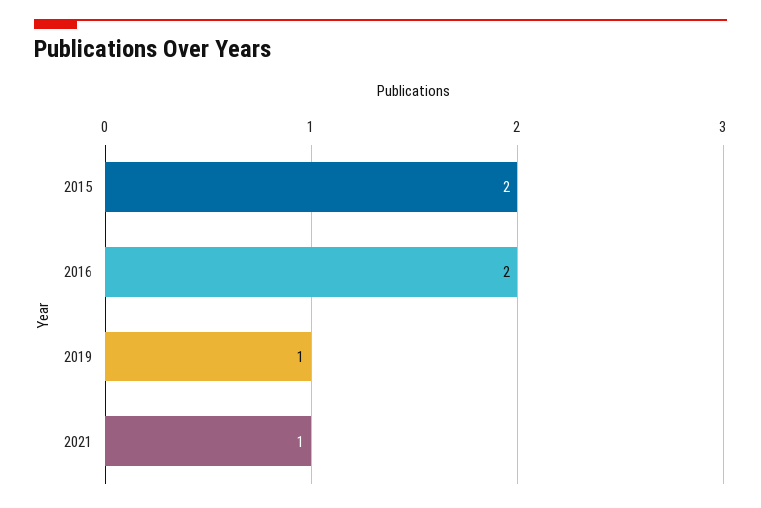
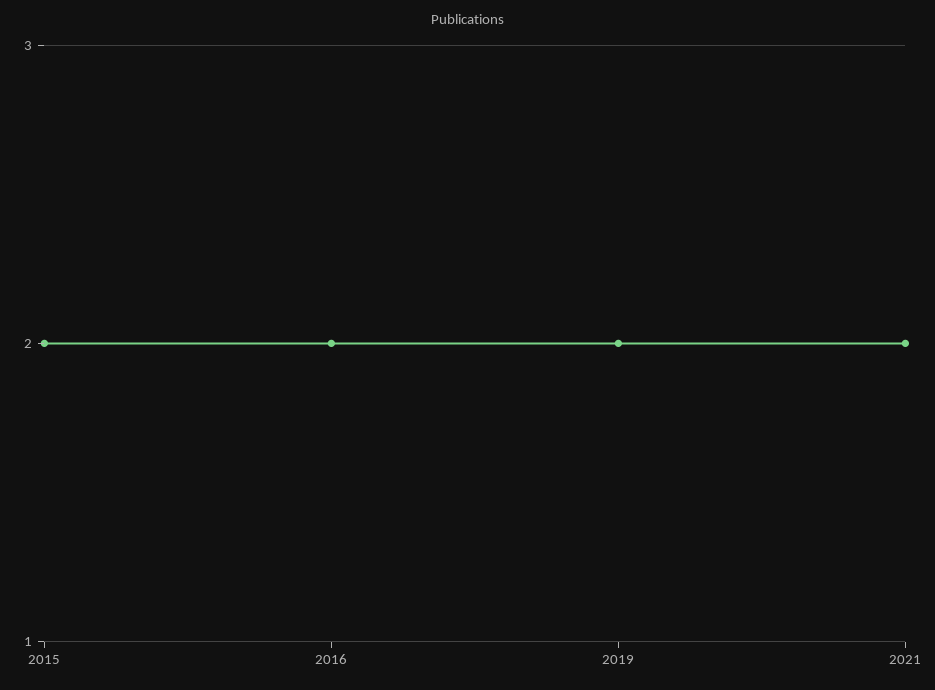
2019: 1 -> 2
2021: 1 -> 2

